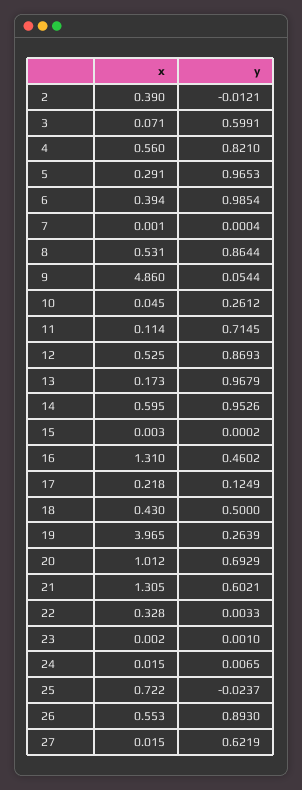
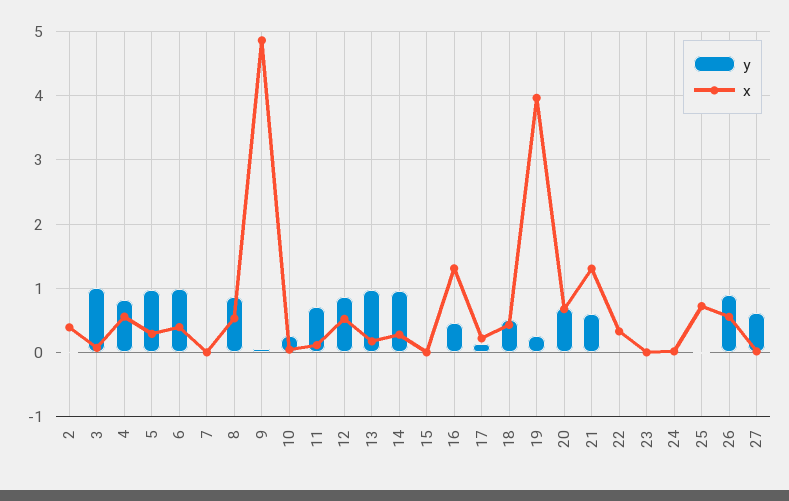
y, 3: 0.5991 -> 1
x, 14: 0.595 -> 0.3
x, 20: 1.012 -> 0.7

